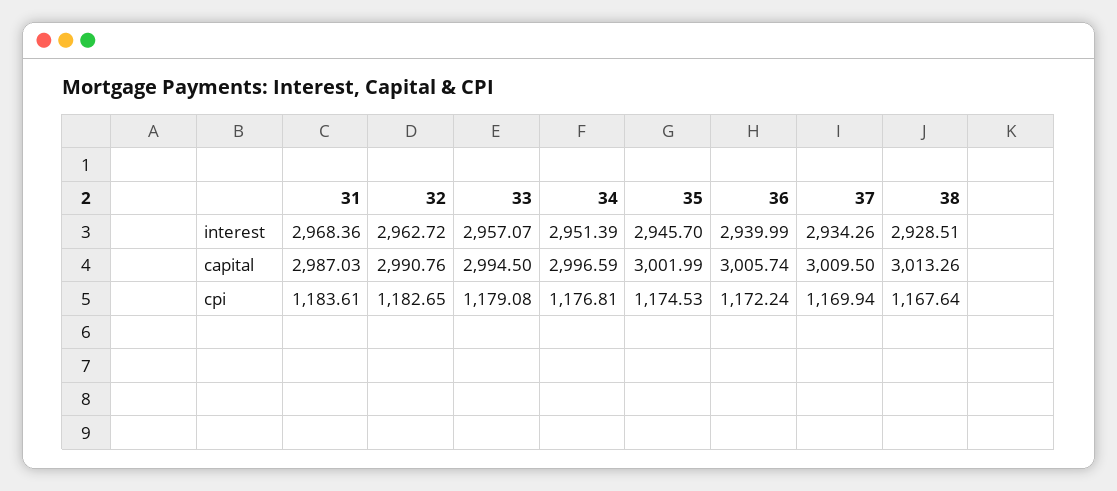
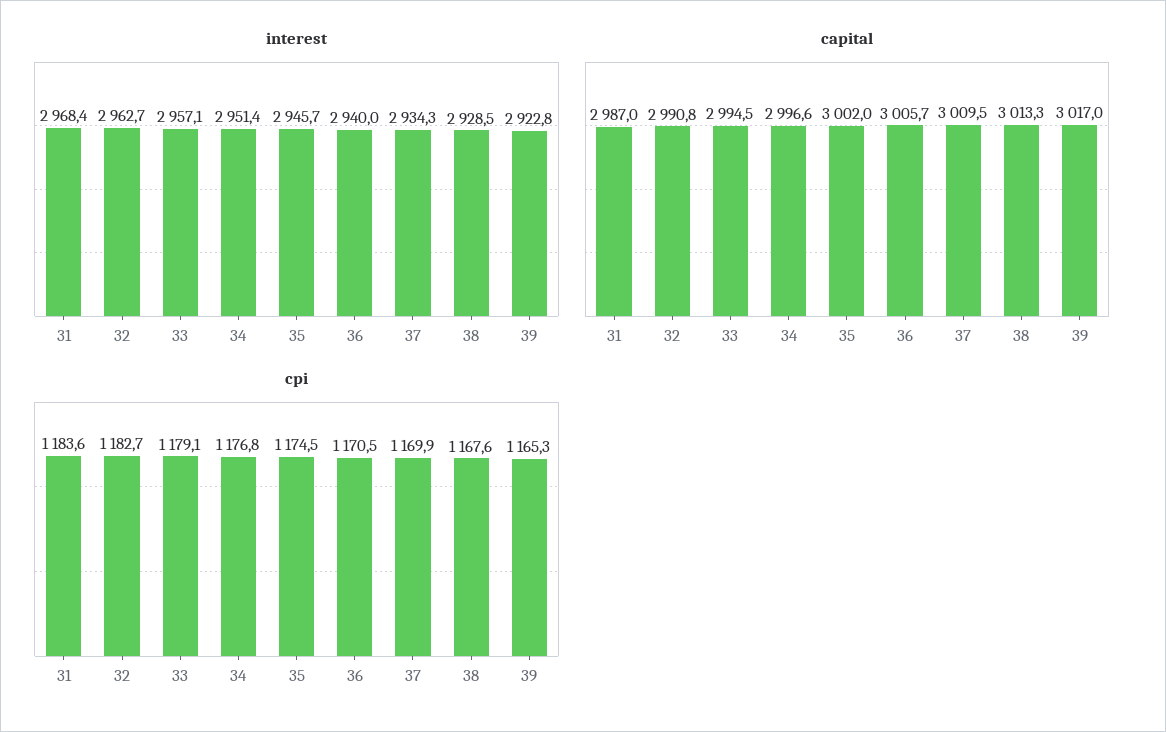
cpi, 36: 1172.24 -> 1170.5
interest, 39: none -> 2922.8
capital, 39: none -> 3017
cpi, 39: none -> 1165.3

